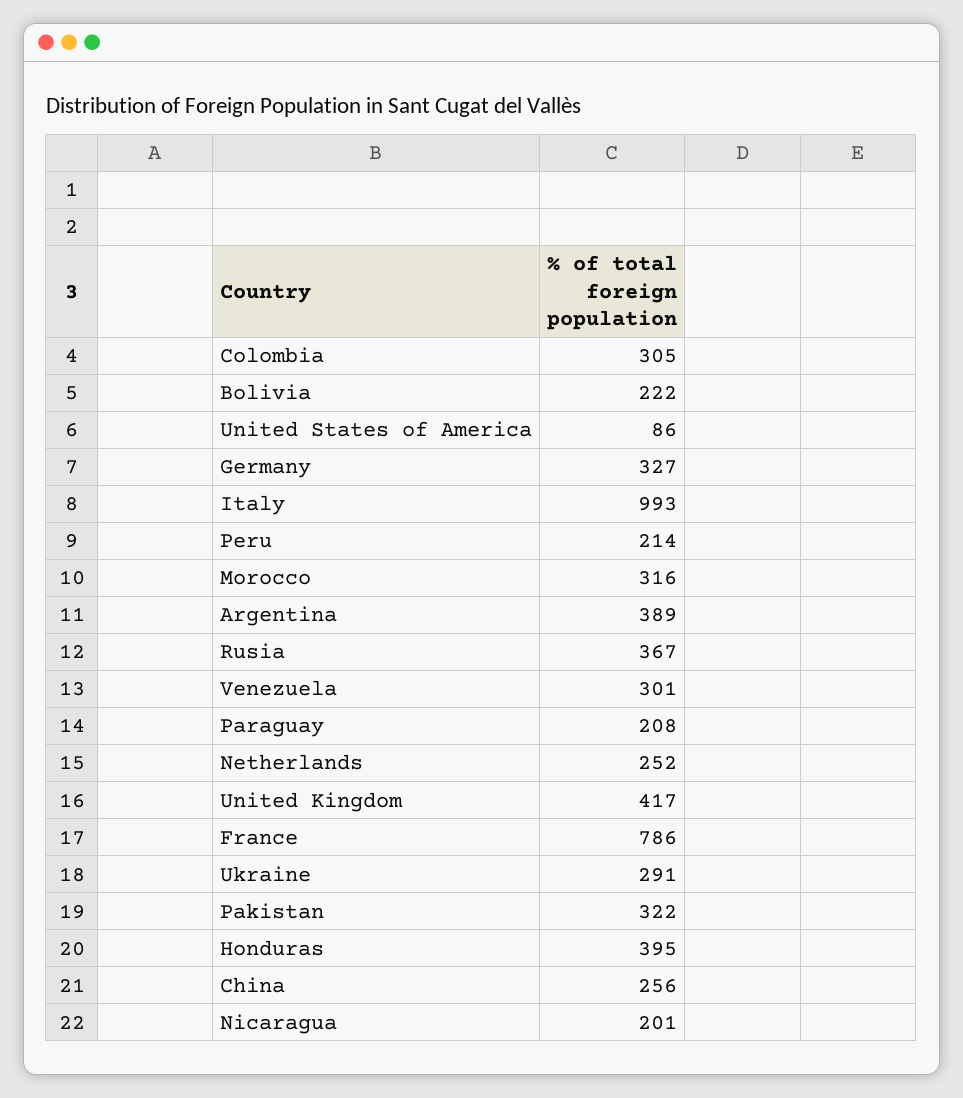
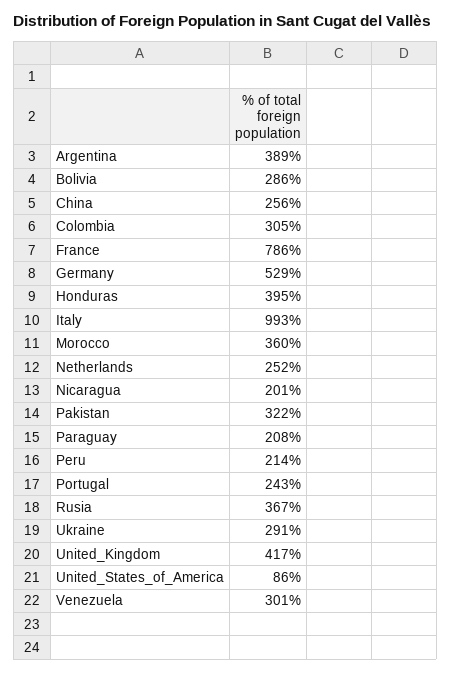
Bolivia: 222 -> 286
Germany: 327 -> 529
Morocco: 316 -> 360
Portugal: none -> 243

